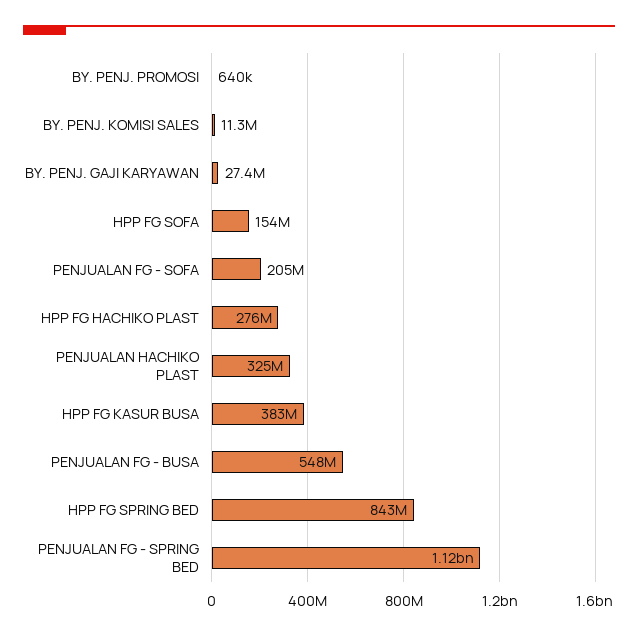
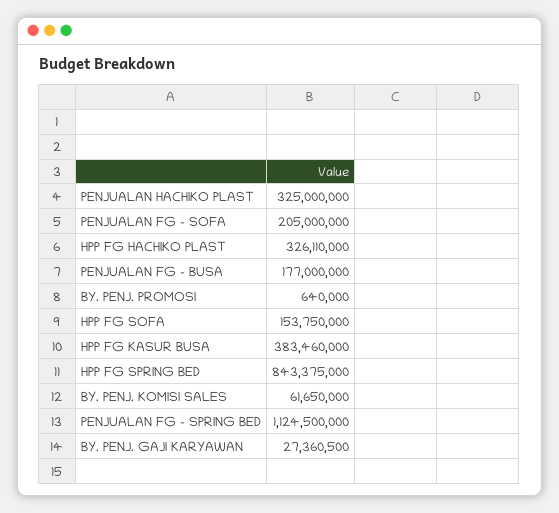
BY. PENJ. KOMISI SALES: 11300000 -> 61650000
HPP FG HACHIKO PLAST: 276000000 -> 326110000
PENJUALAN FG - BUSA: 548000000 -> 177000000

